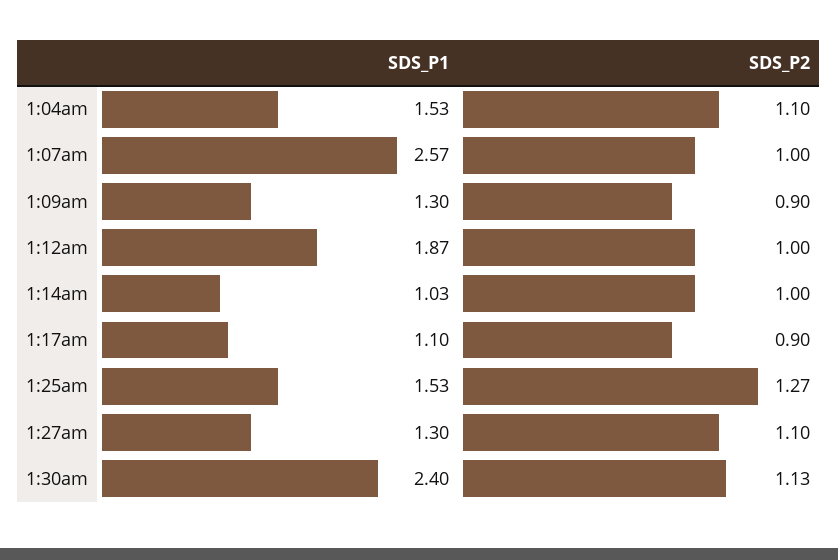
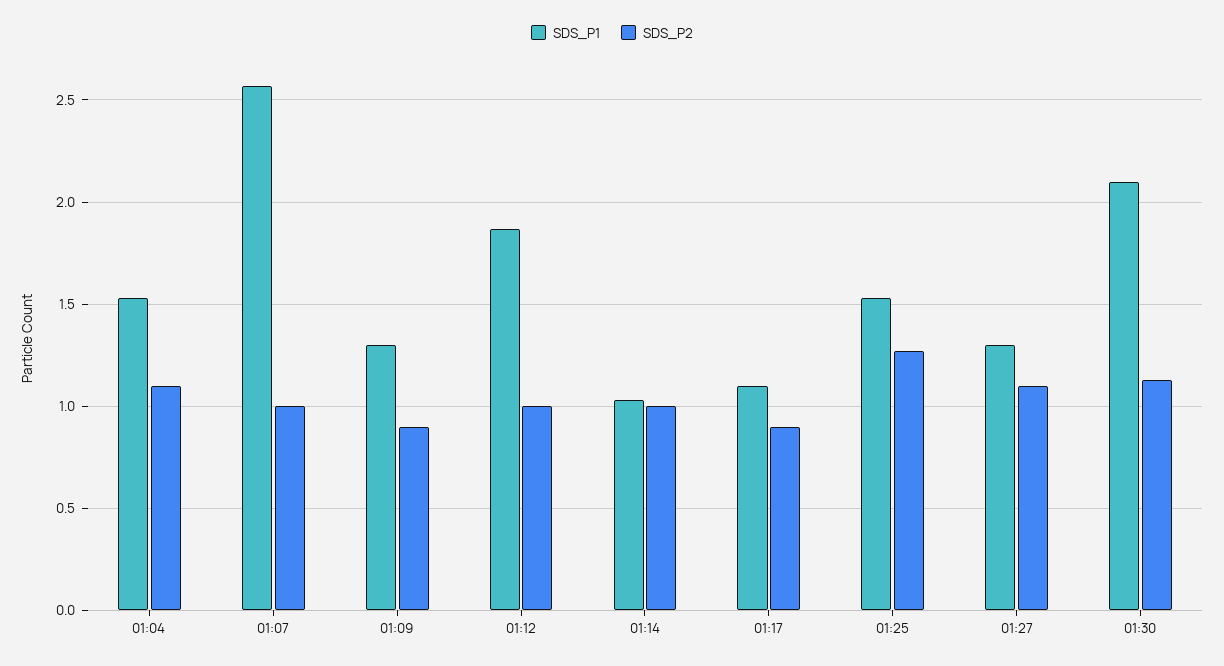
SDS_P1, 1:30am: 2.4 -> 2.1

